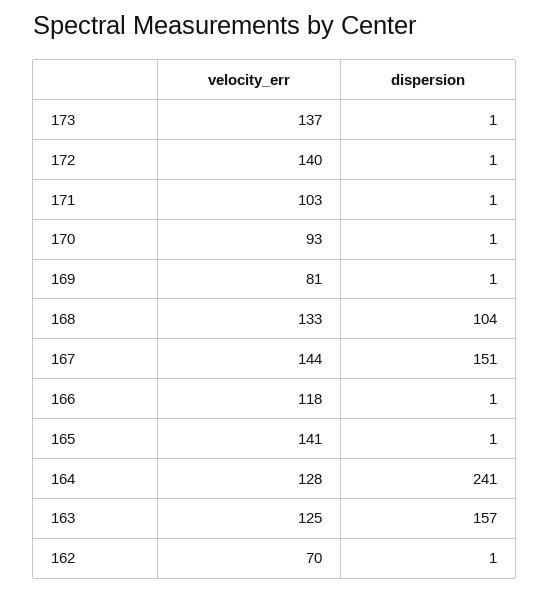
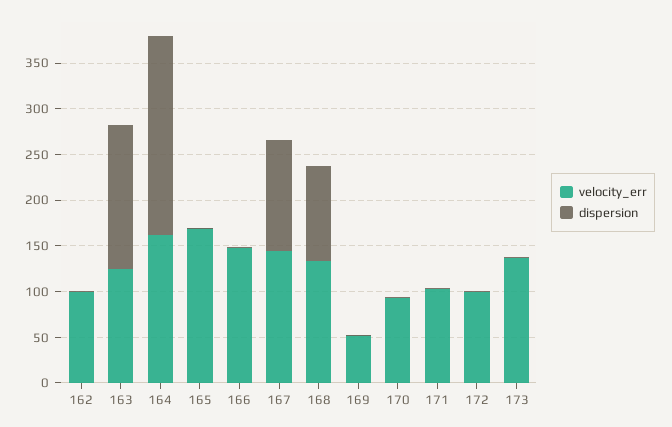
velocity_err, 172: 140 -> 100
velocity_err, 169: 81 -> 50
dispersion, 167: 151 -> 120
velocity_err, 166: 118 -> 150
velocity_err, 165: 141 -> 170
velocity_err, 164: 128 -> 160
dispersion, 164: 241 -> 220
velocity_err, 162: 70 -> 100

